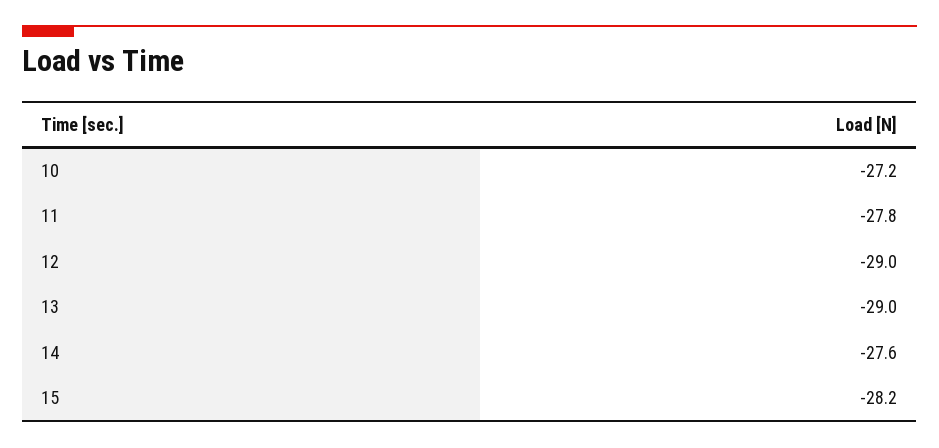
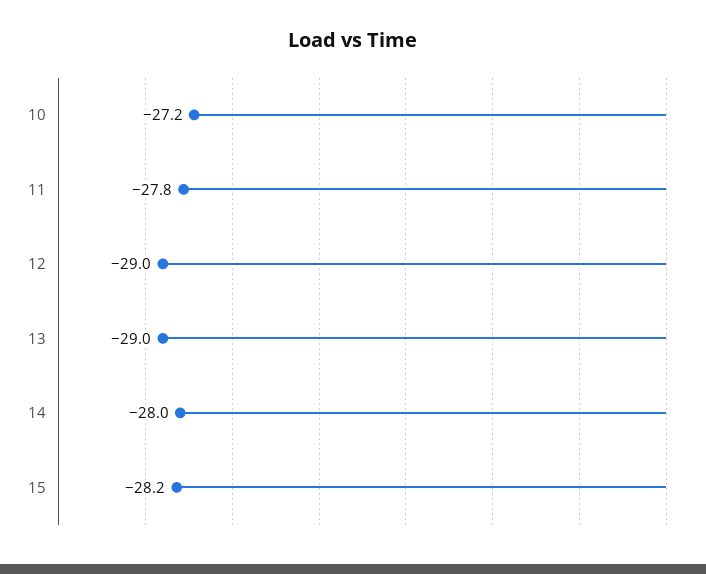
14: -27.6 -> -28

